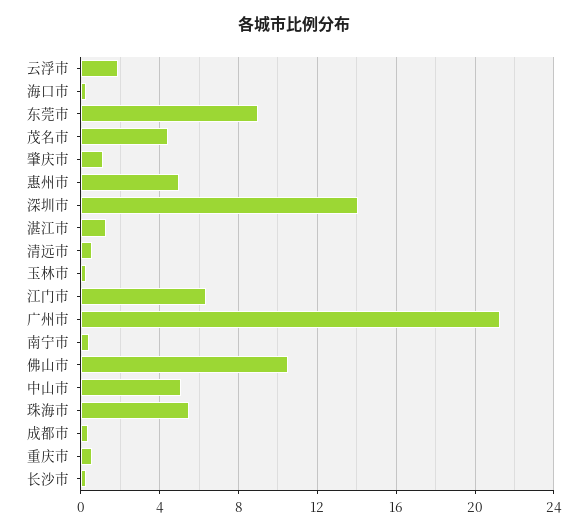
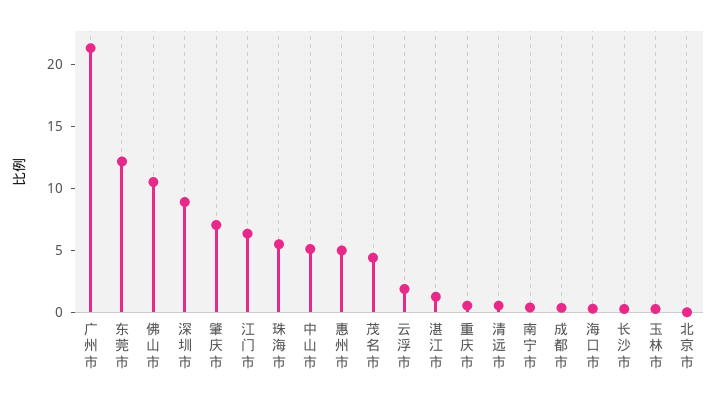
东莞市: 9 -> 12
肇庆市: 1 -> 7
深圳市: 14 -> 9
北京市: none -> 0

